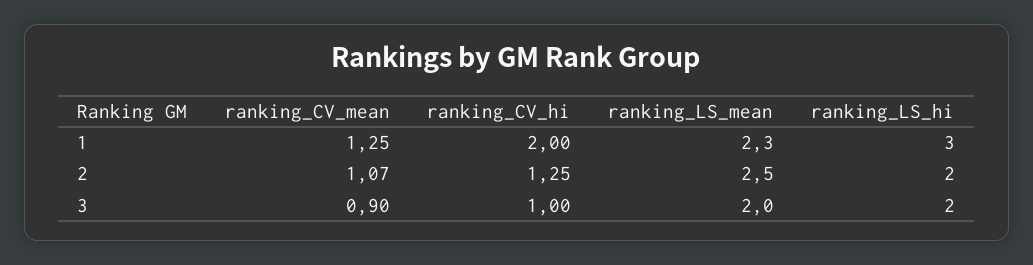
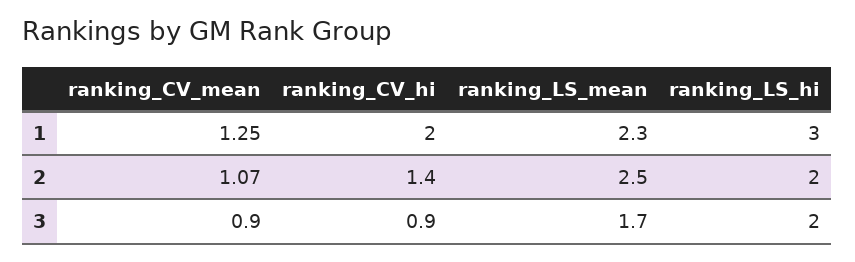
ranking_CV_hi, 2: 1.25 -> 1.4
ranking_CV_hi, 3: 1 -> 0.9
ranking_LS_mean, 3: 2 -> 1.7

